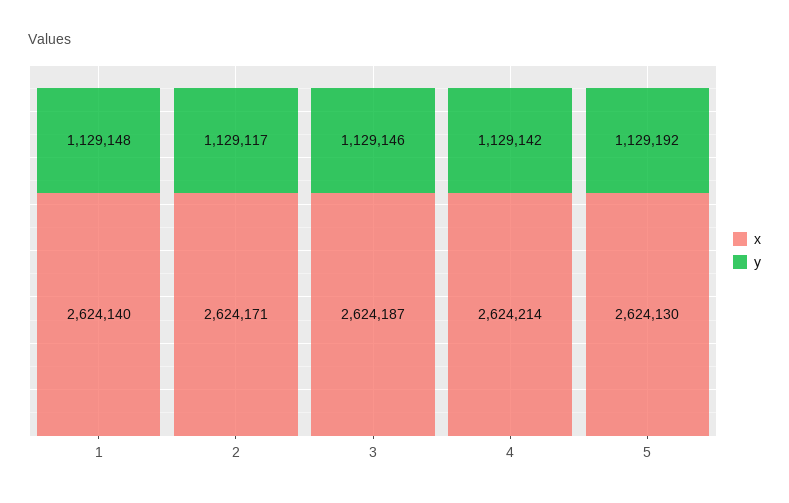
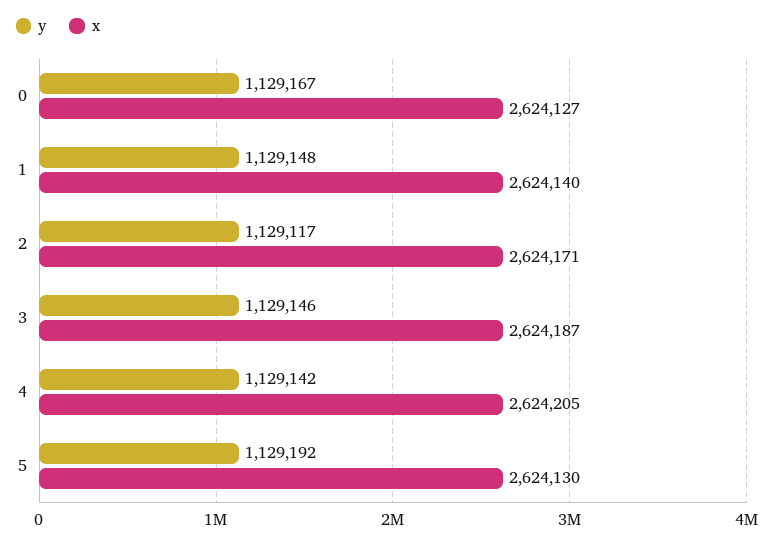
x, 4: 2624214 -> 2624205
y, 0: none -> 1129167
x, 0: none -> 2624127

